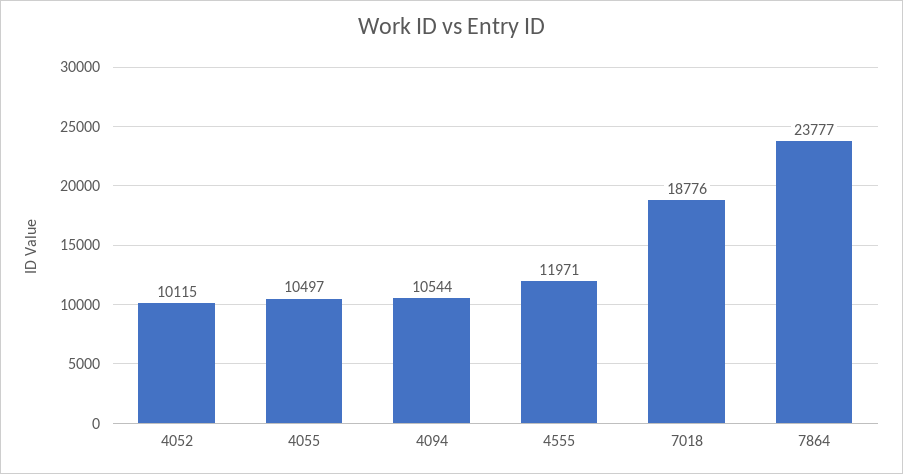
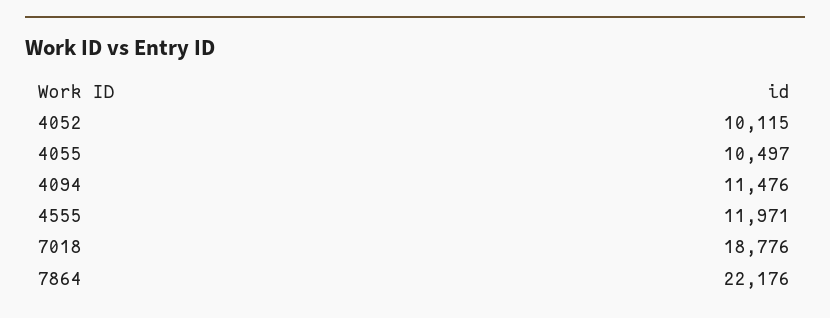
4094: 10544 -> 11476
7864: 23777 -> 22176

